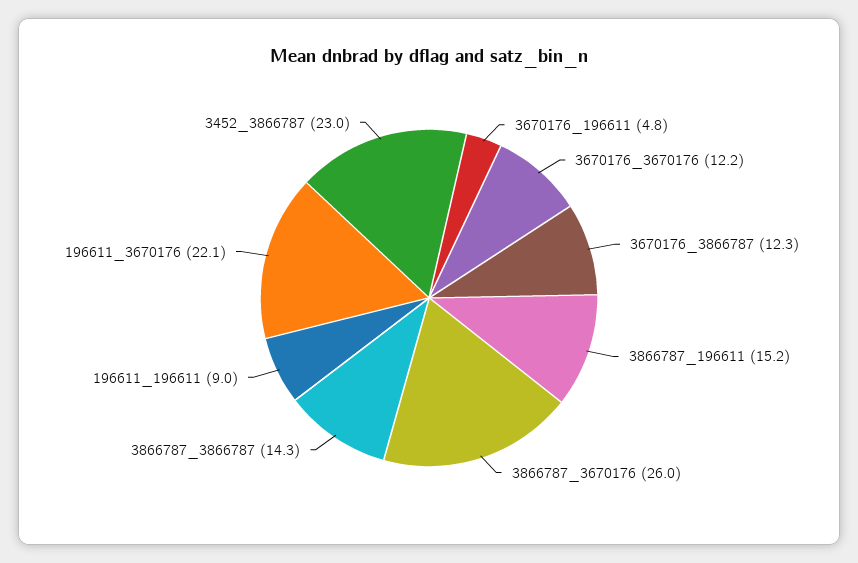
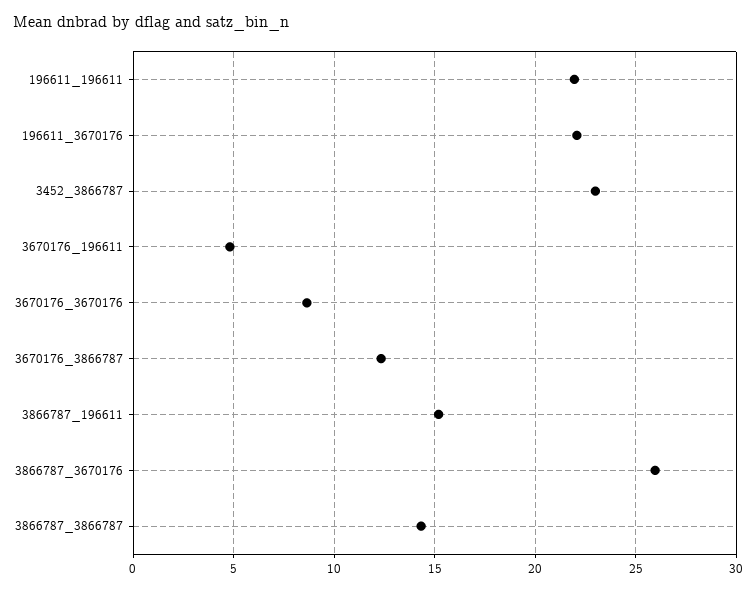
3670176_3670176: 12.2 -> 8.5
196611_196611: 9 -> 22

